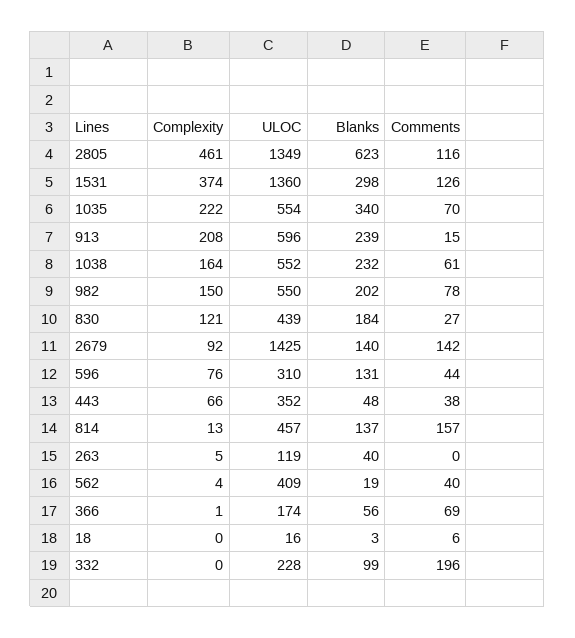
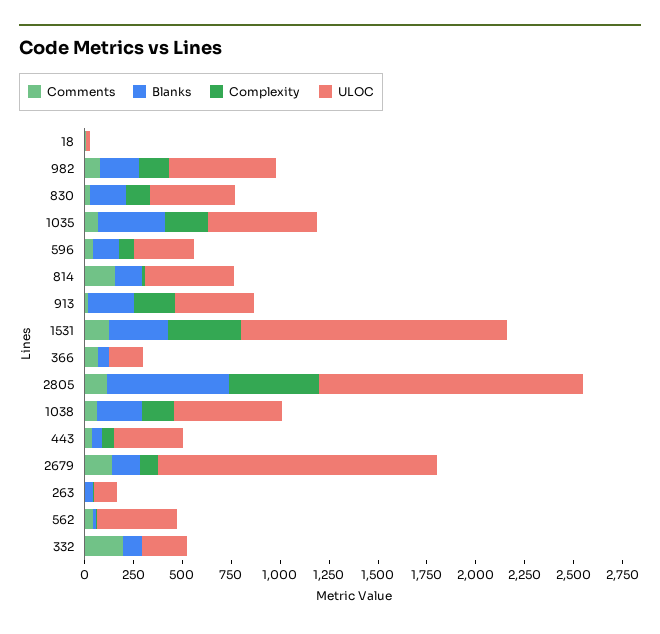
ULOC, 913: 596 -> 400

